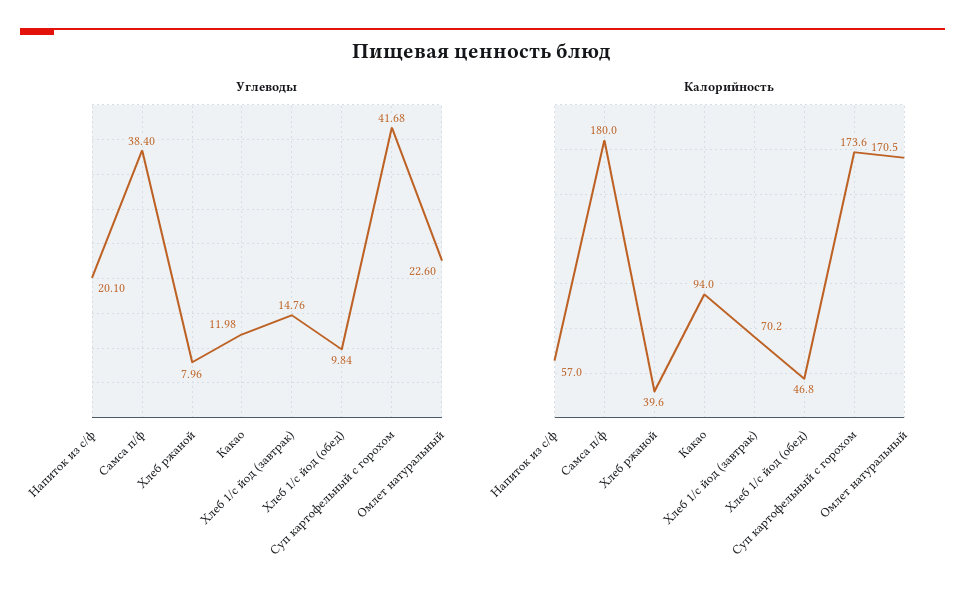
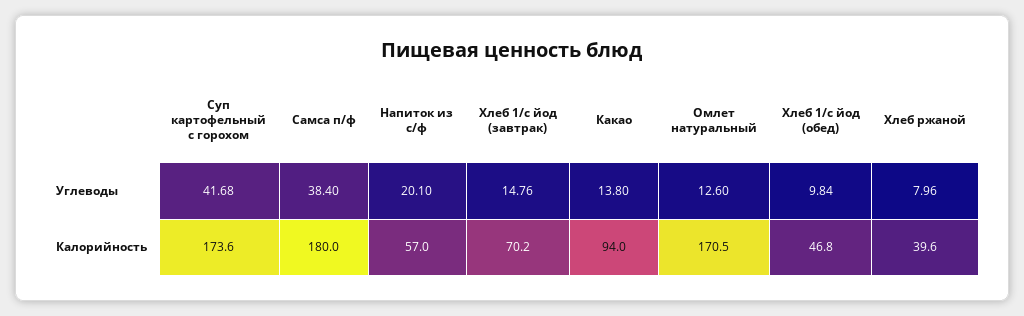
Углеводы, Какао: 11.98 -> 13.8
Углеводы, Омлет натуральный: 22.6 -> 12.6

